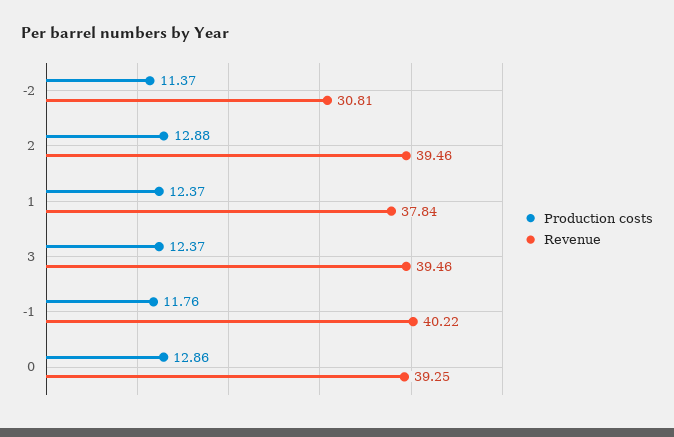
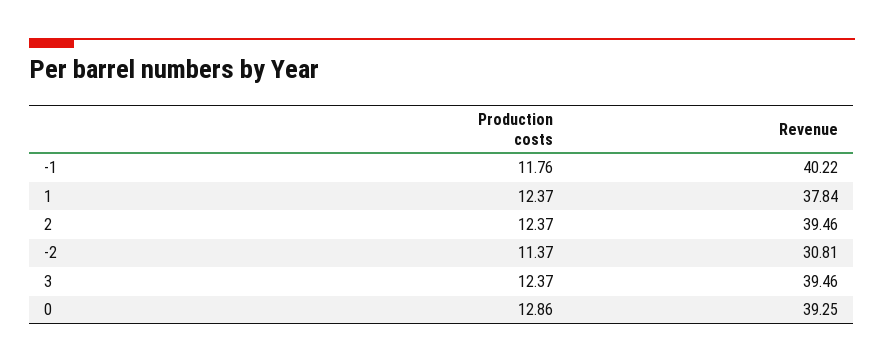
Production costs, 2: 12.88 -> 12.37

